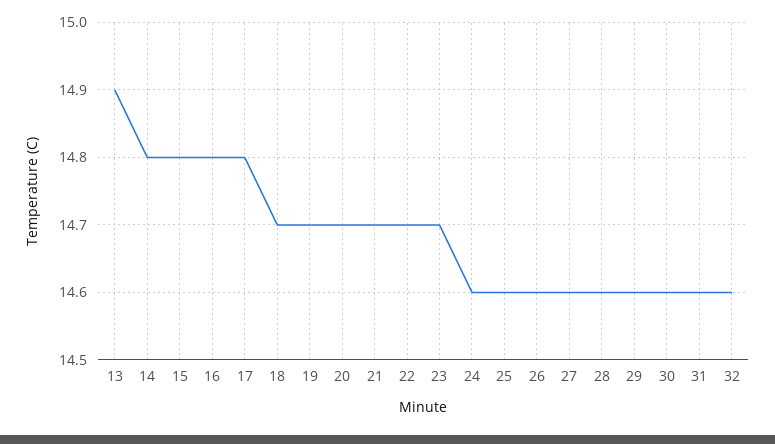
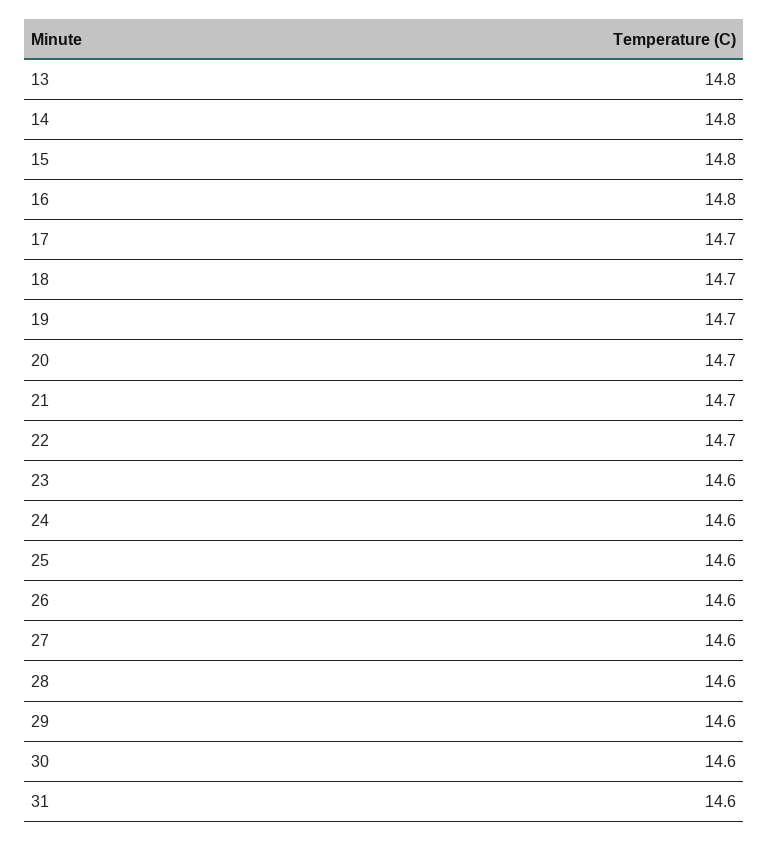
13: 14.9 -> 14.8
17: 14.8 -> 14.7
23: 14.7 -> 14.6
32: 14.6 -> none

